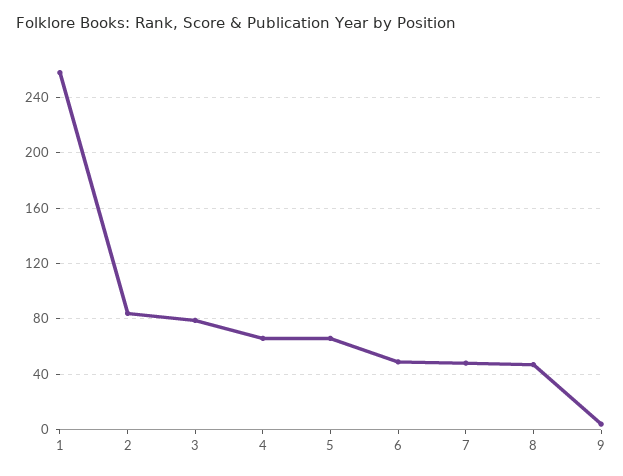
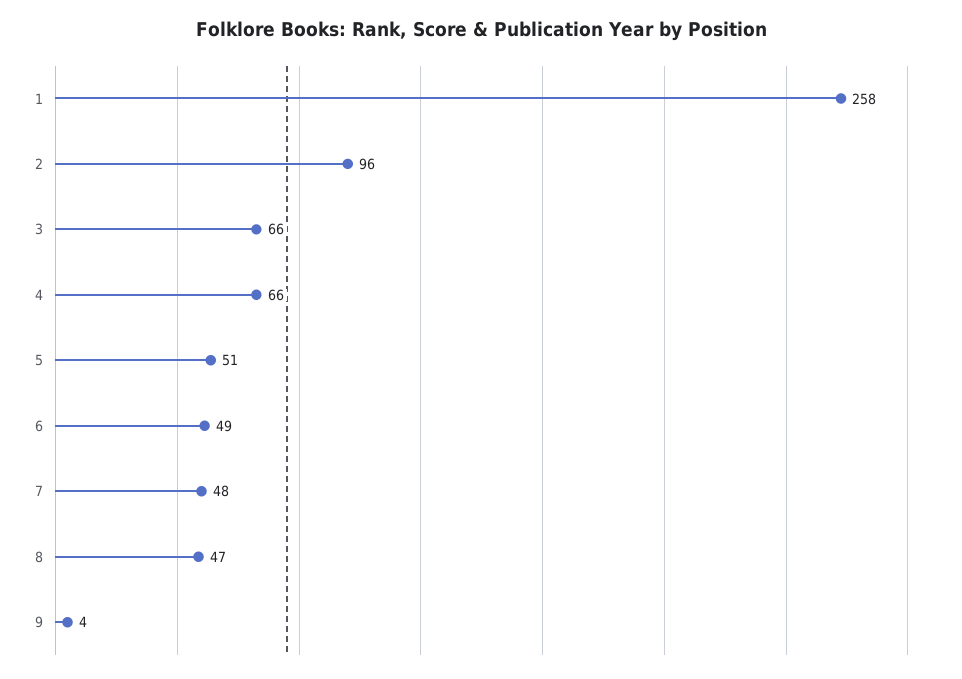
2: 85 -> 96
3: 80 -> 66
5: 65 -> 51

